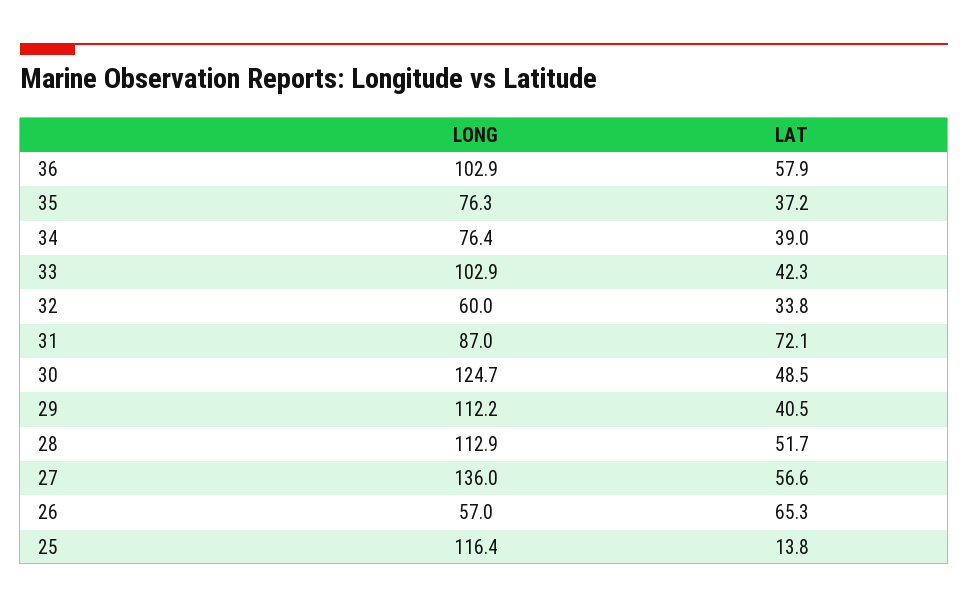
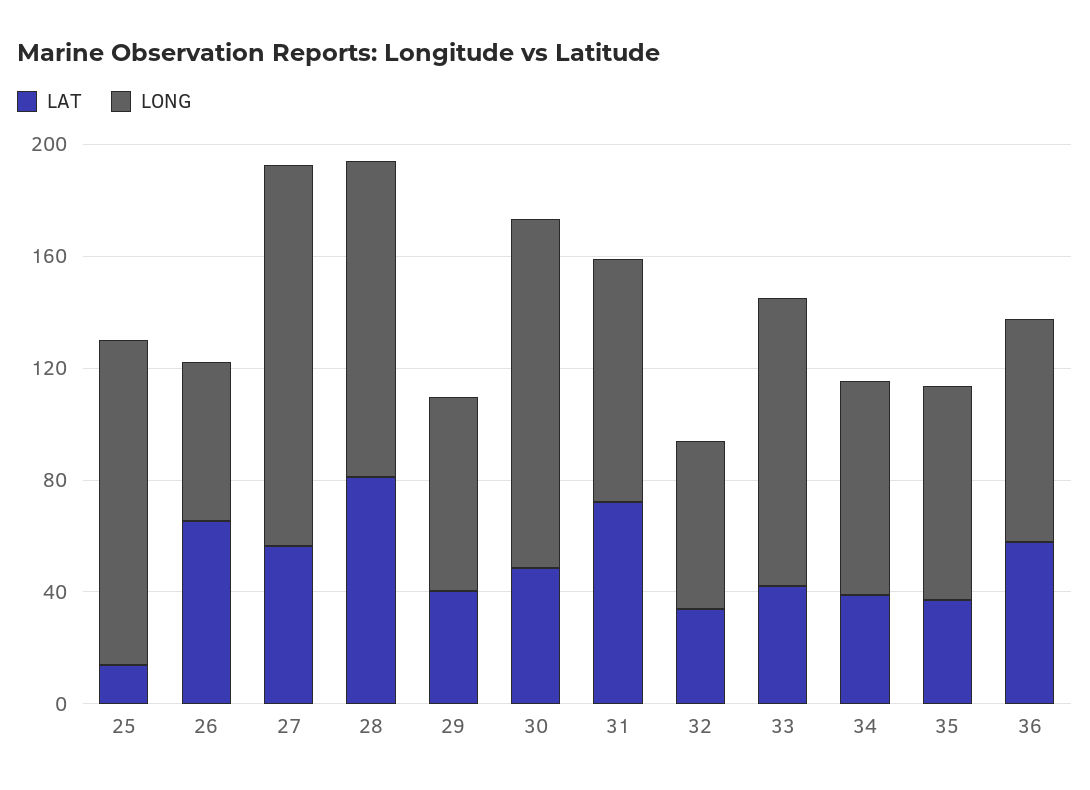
LONG, 36: 102.9 -> 80
LONG, 29: 112.2 -> 70
LAT, 28: 51.7 -> 80

